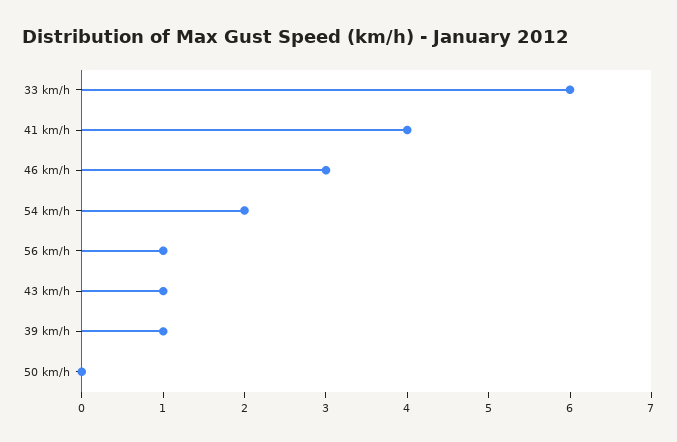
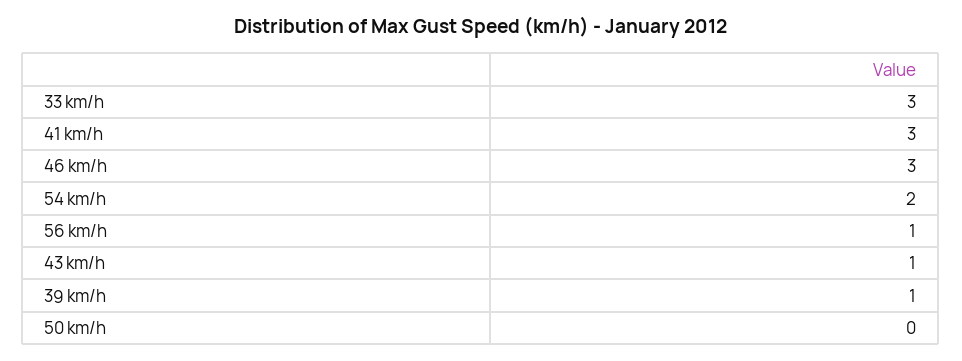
33 km/h: 6 -> 3
41 km/h: 4 -> 3

